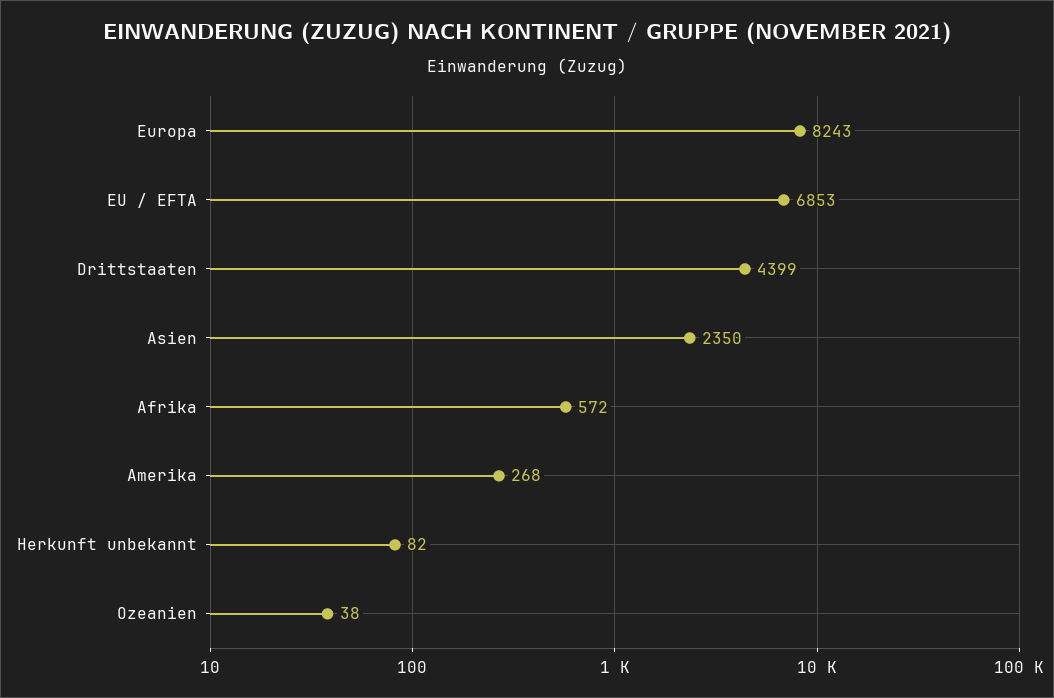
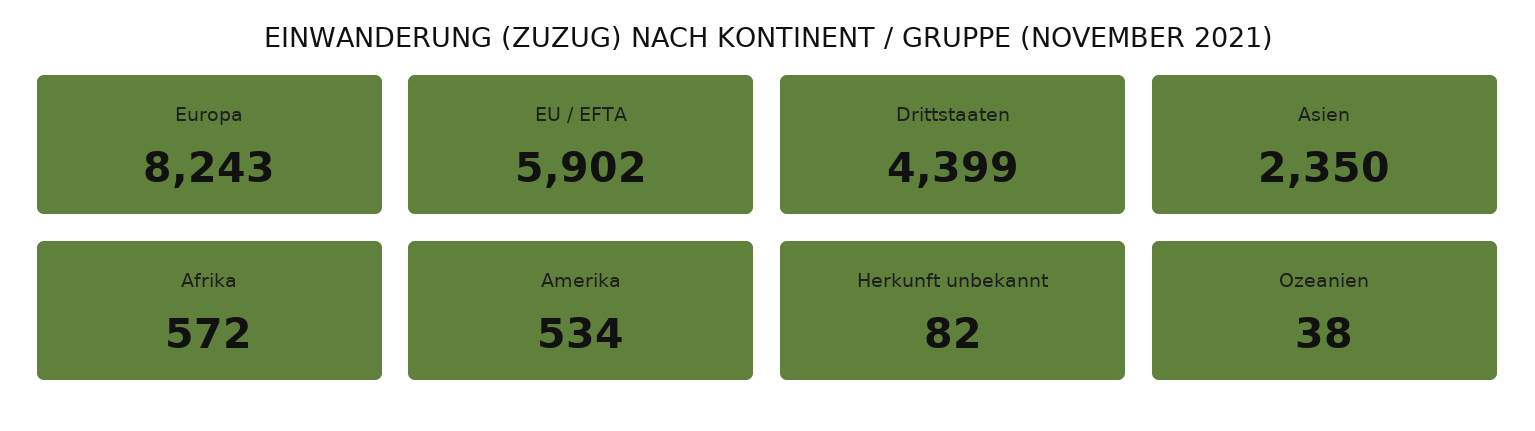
EU / EFTA: 6853 -> 5902
Amerika: 268 -> 534

